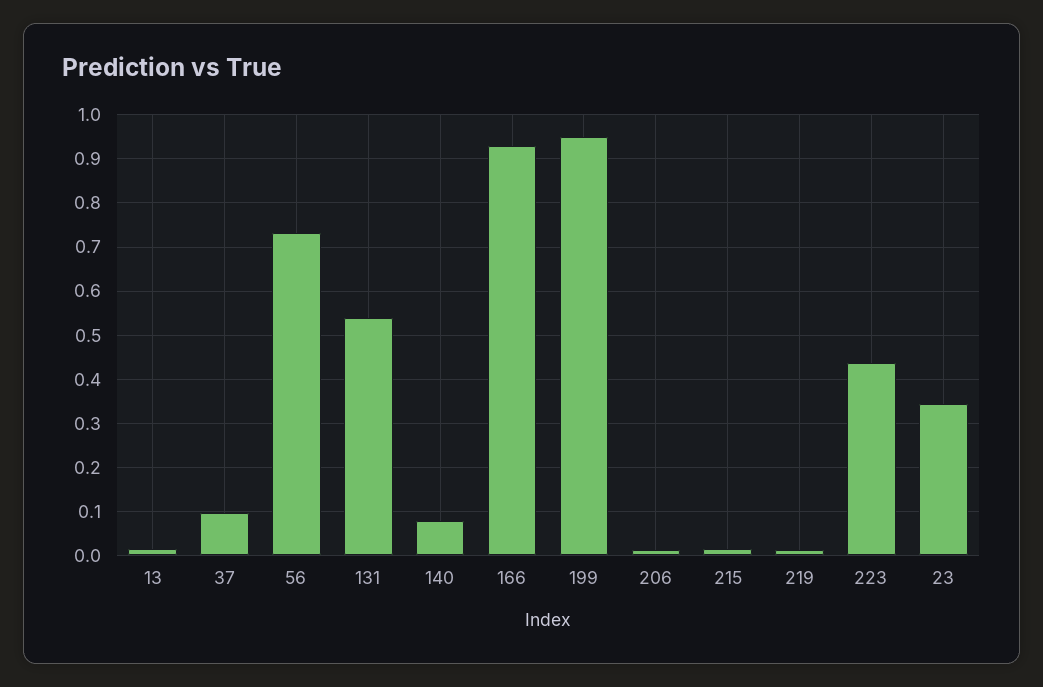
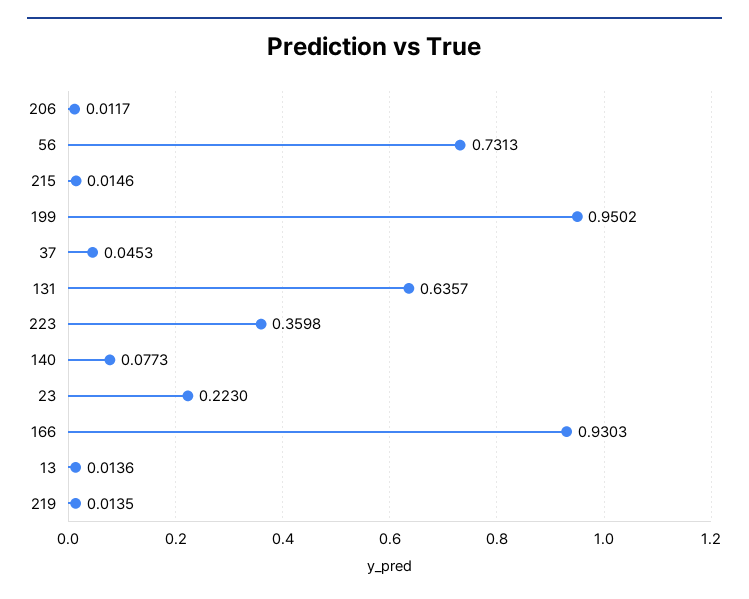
37: 0.1 -> 0.0453
131: 0.54 -> 0.6357
223: 0.44 -> 0.3598
23: 0.34 -> 0.223

